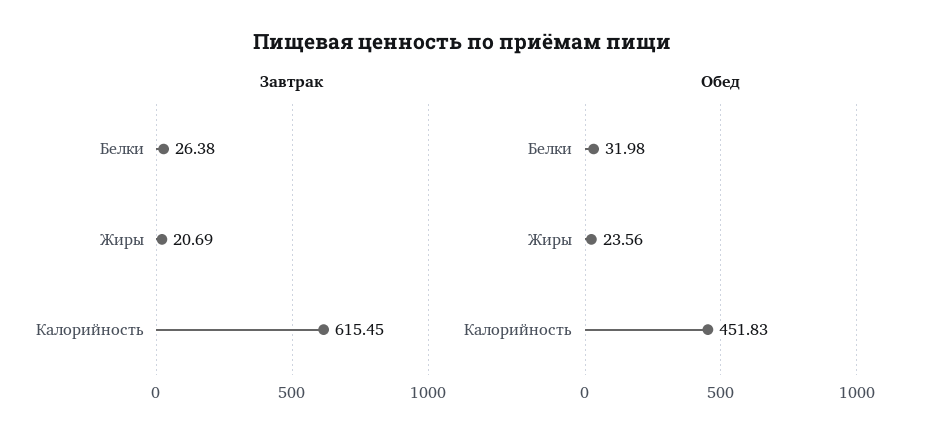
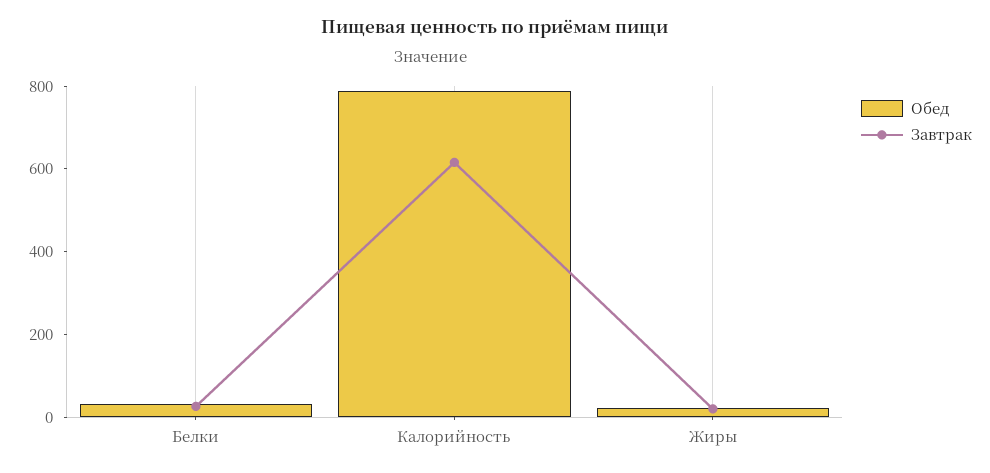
Обед, Калорийность: 451.83 -> 800

